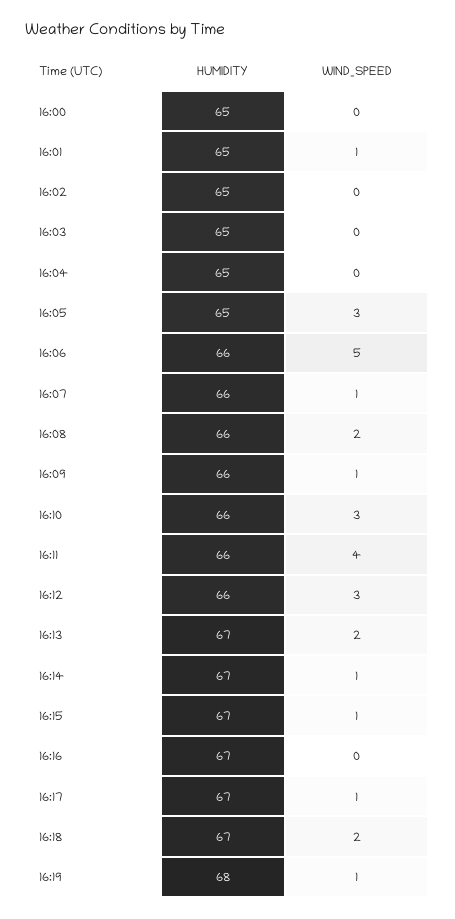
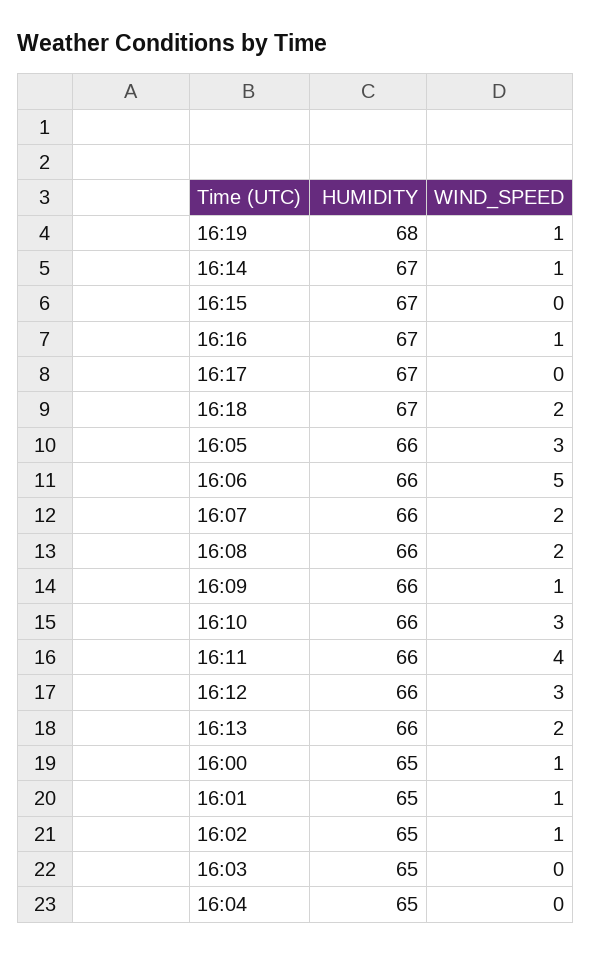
WIND_SPEED, 16:00: 0 -> 1
WIND_SPEED, 16:02: 0 -> 1
HUMIDITY, 16:05: 65 -> 66
WIND_SPEED, 16:07: 1 -> 2
HUMIDITY, 16:13: 67 -> 66
WIND_SPEED, 16:15: 1 -> 0
WIND_SPEED, 16:16: 0 -> 1
WIND_SPEED, 16:17: 1 -> 0

